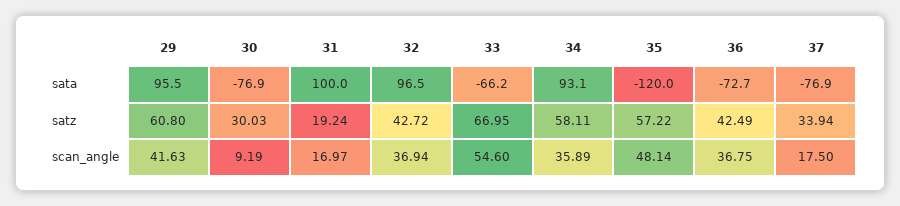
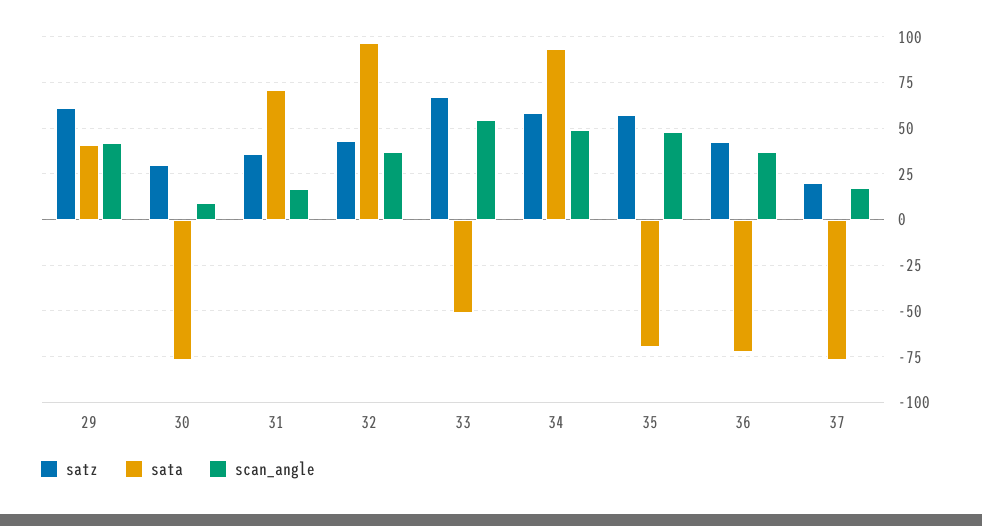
sata, 29: 95.5 -> 40
sata, 31: 100 -> 70
sata, 33: -66.2 -> -50
sata, 35: -120 -> -70
satz, 31: 19.24 -> 35
satz, 37: 33.94 -> 20
scan_angle, 34: 35.89 -> 50

